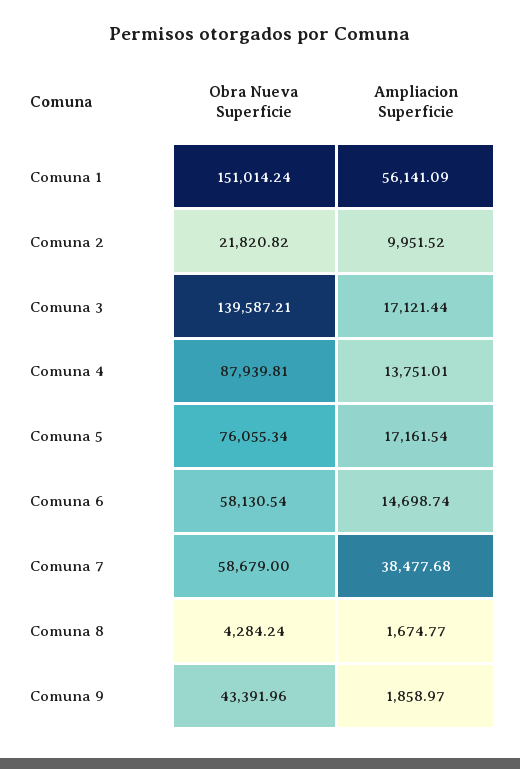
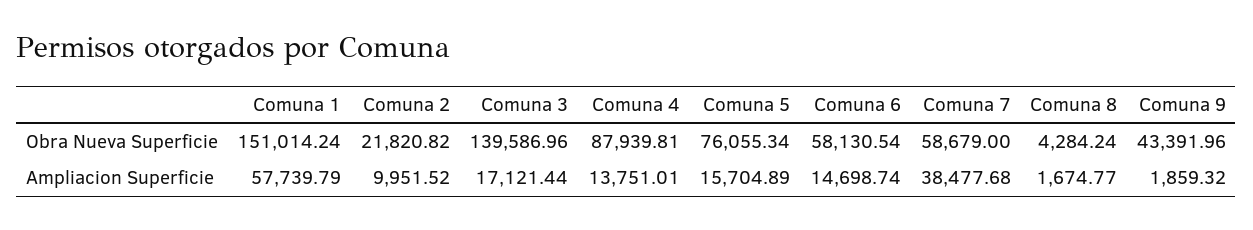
Ampliacion Superficie, Comuna 1: 56141.09 -> 57739.79
Obra Nueva Superficie, Comuna 3: 139587.21 -> 139586.96
Ampliacion Superficie, Comuna 5: 17161.54 -> 15704.89
Ampliacion Superficie, Comuna 9: 1858.97 -> 1859.32

